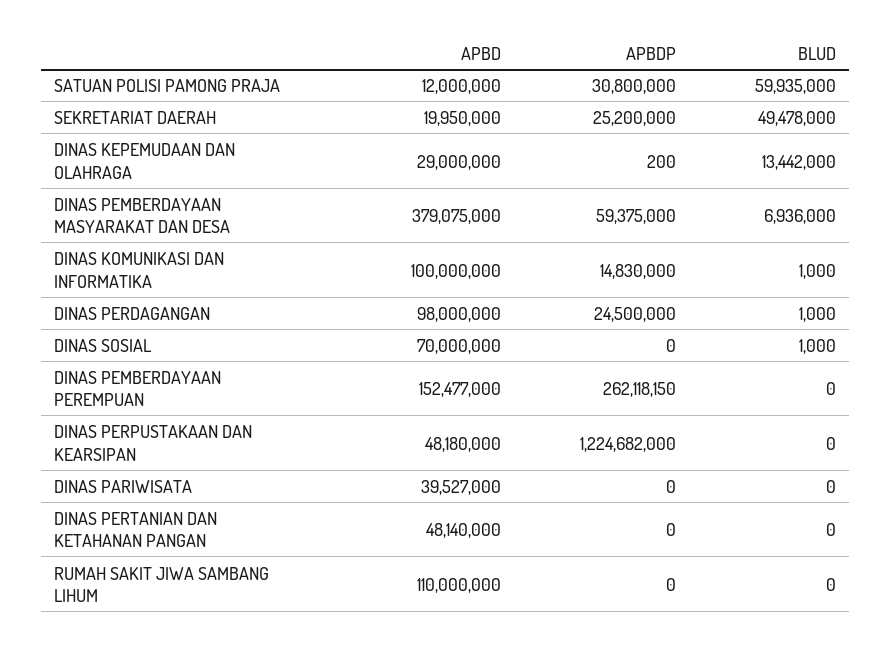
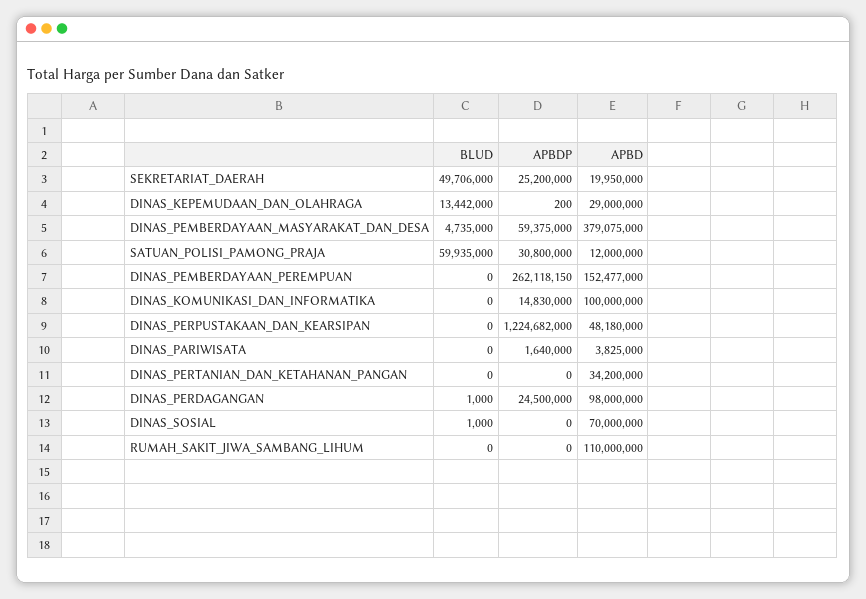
BLUD, SEKRETARIAT DAERAH: 49478000 -> 49706000
BLUD, DINAS PEMBERDAYAAN MASYARAKAT DAN DESA: 6936000 -> 4735000
BLUD, DINAS KOMUNIKASI DAN INFORMATIKA: 1000 -> 0
APBD, DINAS PARIWISATA: 39527000 -> 3825000
APBDP, DINAS PARIWISATA: 0 -> 1640000
APBD, DINAS PERTANIAN DAN KETAHANAN PANGAN: 48140000 -> 34200000

